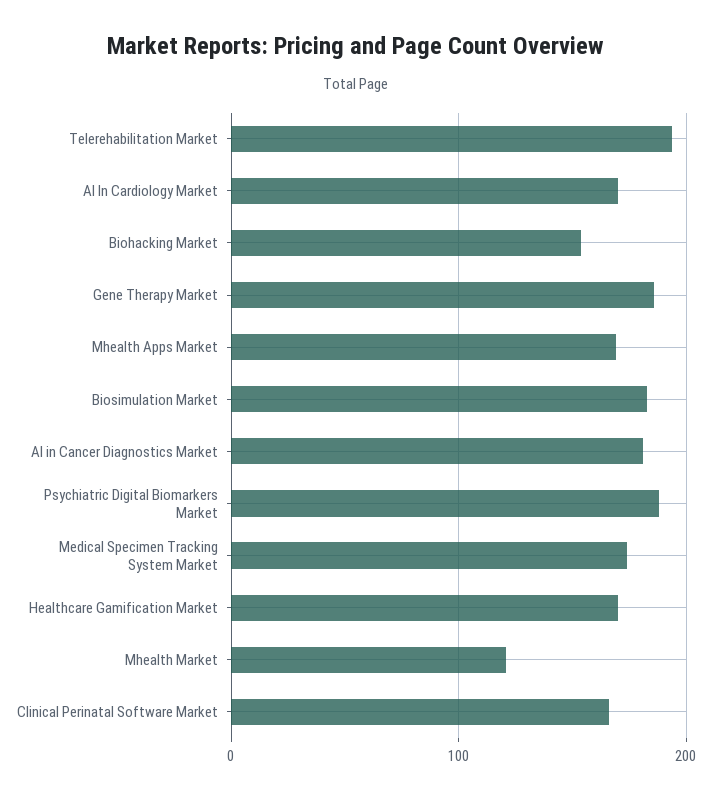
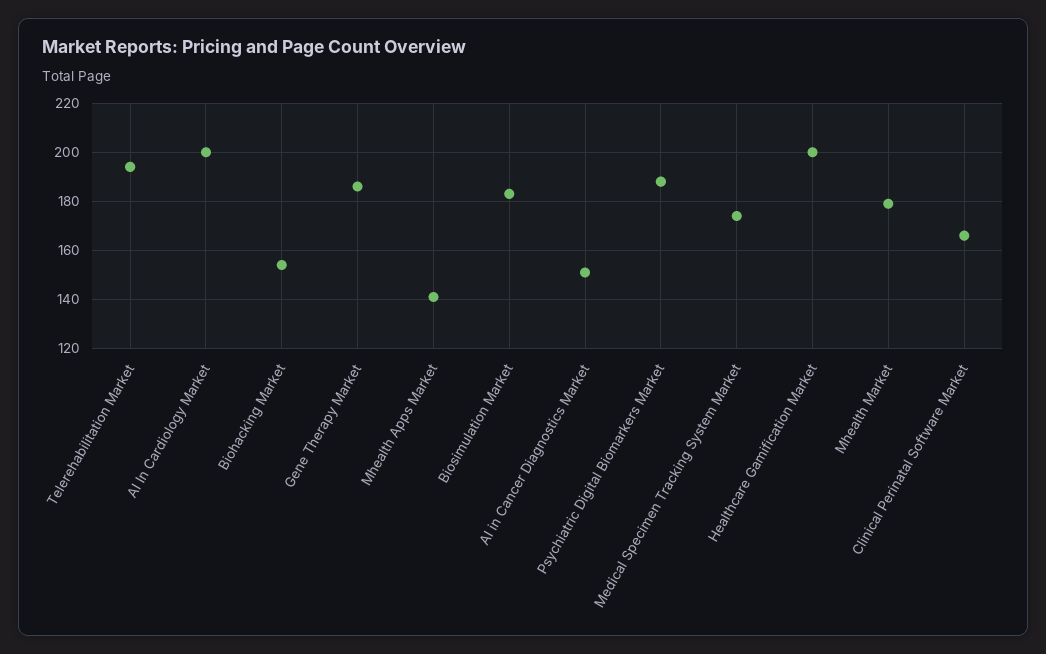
AI In Cardiology Market: 170 -> 200
Mhealth Apps Market: 170 -> 140
AI in Cancer Diagnostics Market: 180 -> 150
Healthcare Gamification Market: 170 -> 200
Mhealth Market: 120 -> 180

